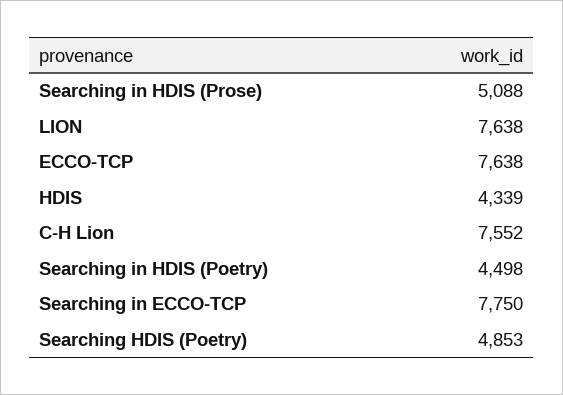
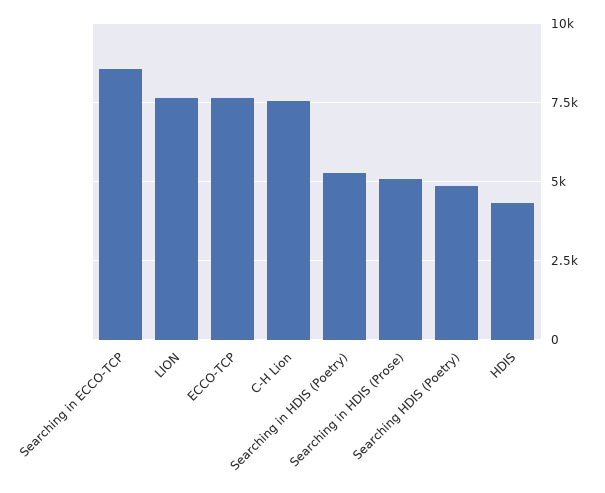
Searching in HDIS (Poetry): 4498 -> 5250
Searching in ECCO-TCP: 7750 -> 8500

